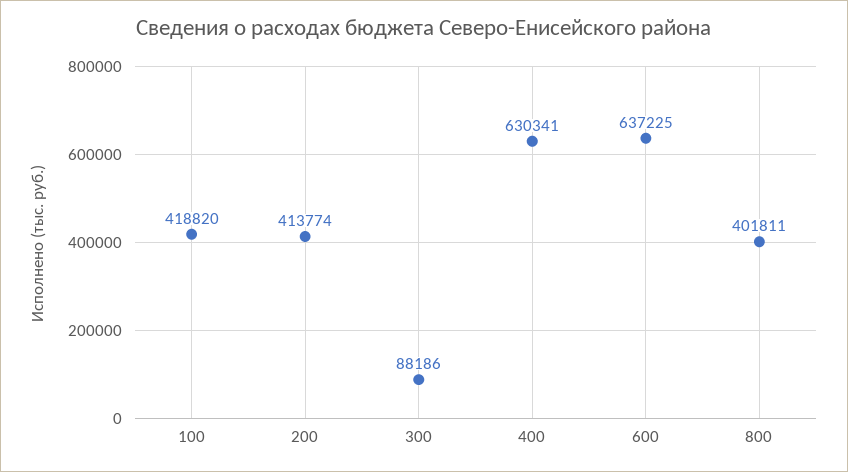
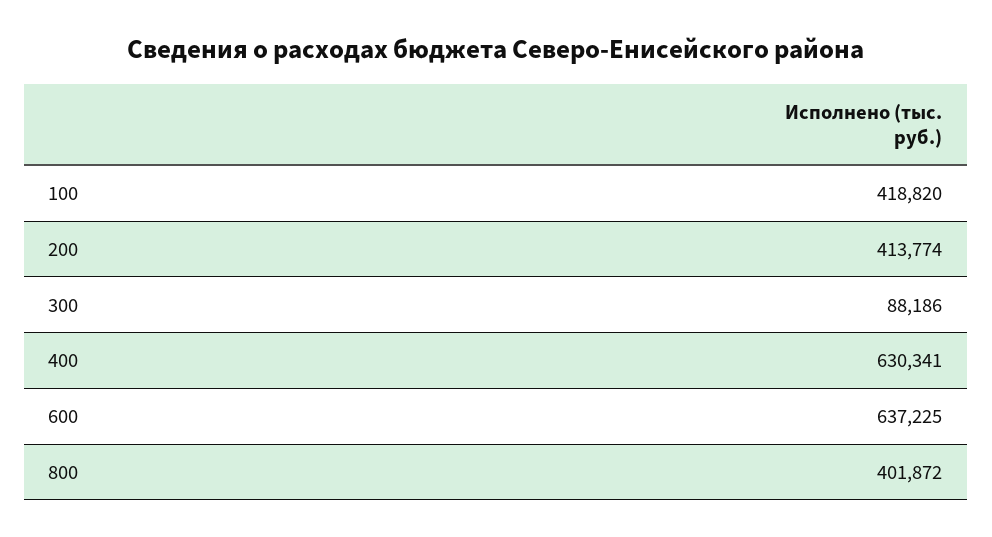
800: 401811 -> 401872

